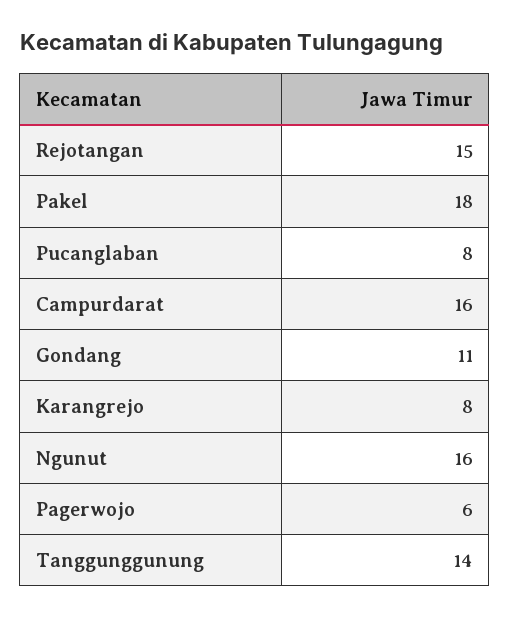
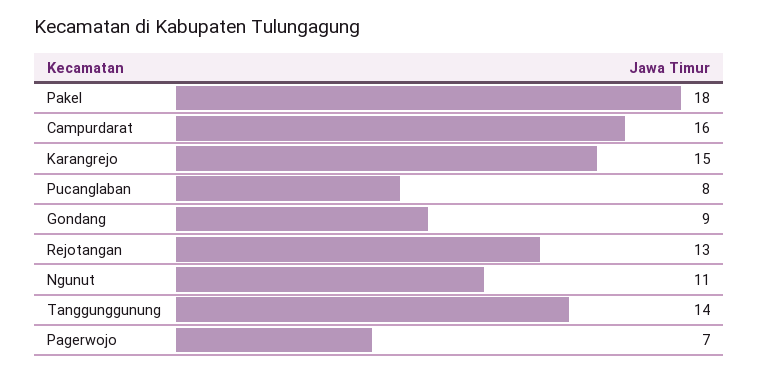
Rejotangan: 15 -> 13
Gondang: 11 -> 9
Karangrejo: 8 -> 15
Ngunut: 16 -> 11
Pagerwojo: 6 -> 7

